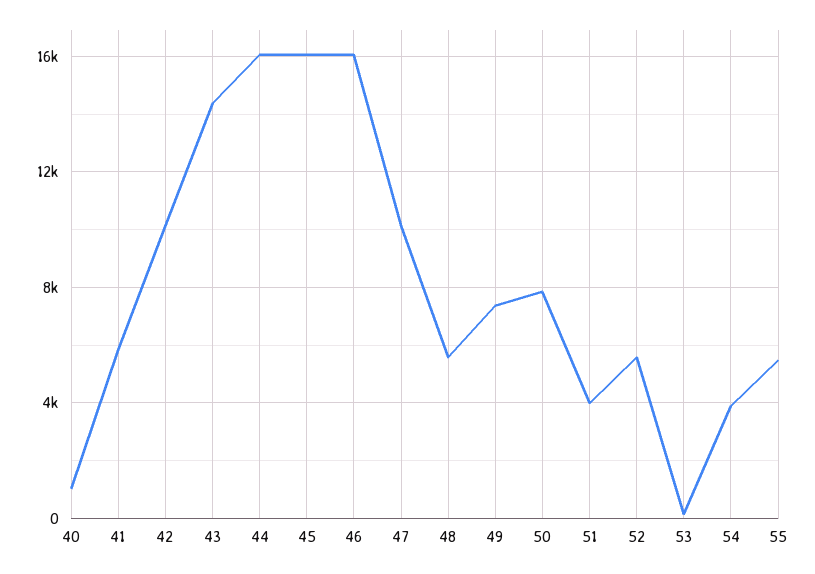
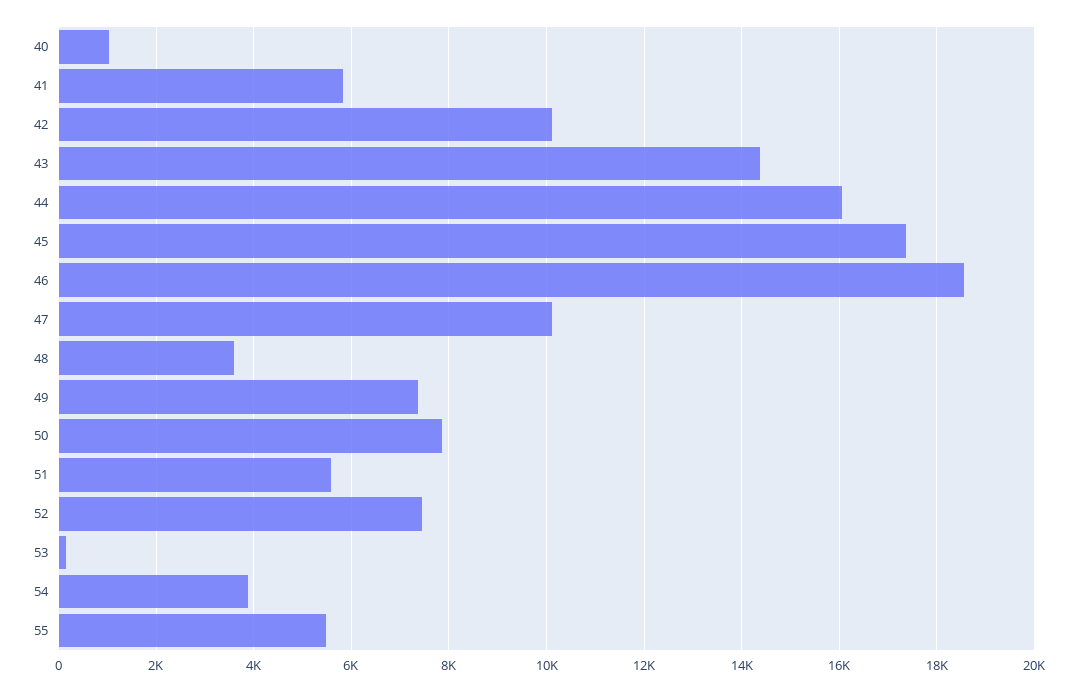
45: 16000 -> 17400
46: 16000 -> 18600
48: 5500 -> 3600
51: 4000 -> 5600
52: 5500 -> 7400

